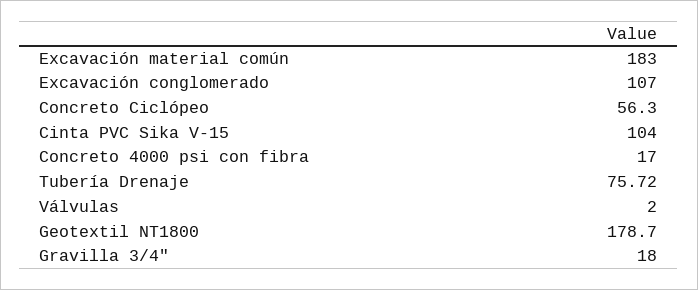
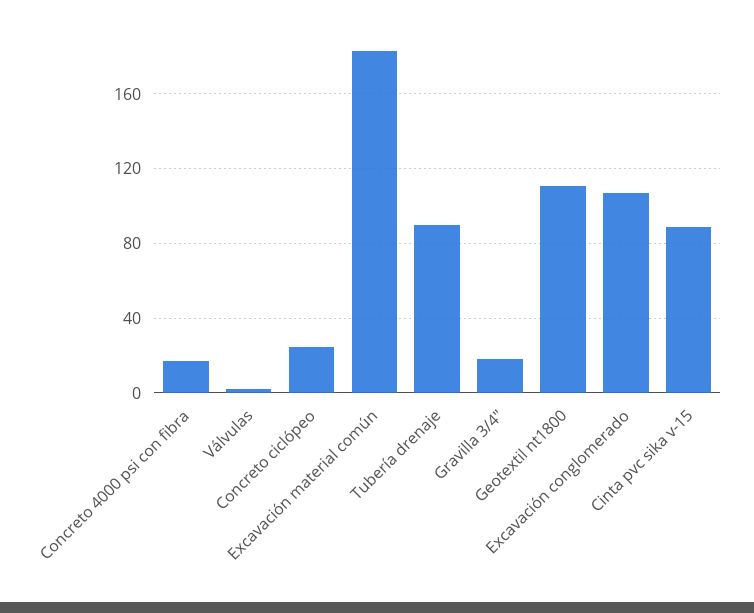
Concreto Ciclópeo: 56.3 -> 25
Cinta PVC Sika V-15: 104 -> 90
Tubería Drenaje: 75.72 -> 90
Geotextil NT1800: 178.7 -> 110

